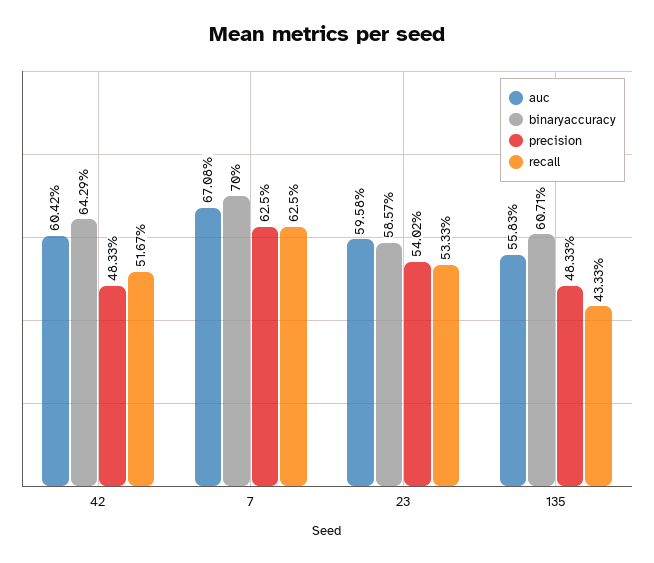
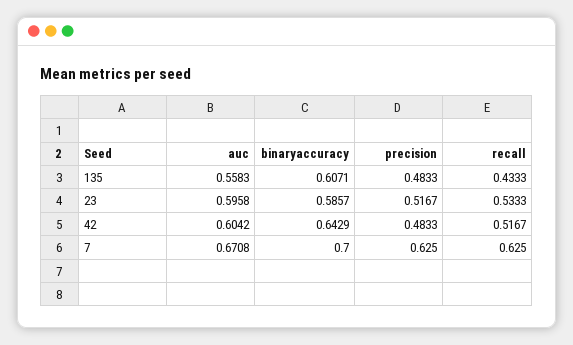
precision, 23: 0.5402 -> 0.5167

